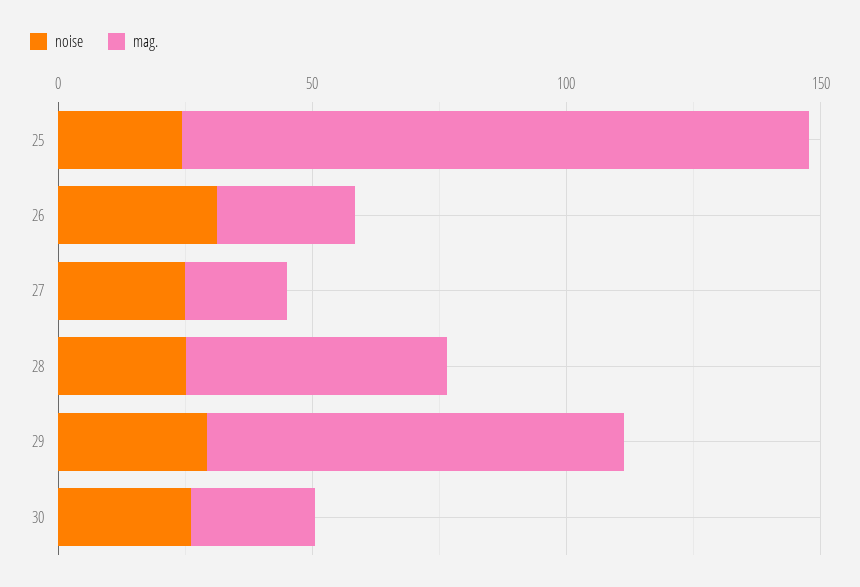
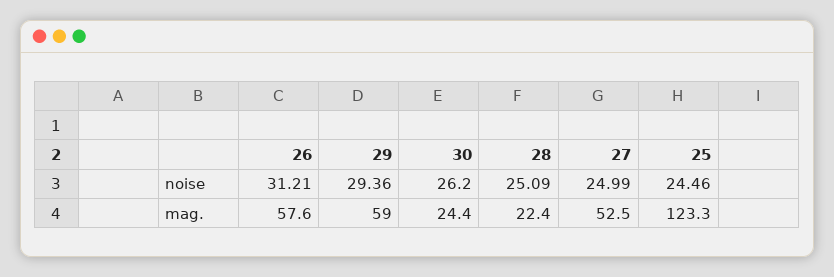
mag., 26: 30 -> 57.6
mag., 27: 20 -> 52.5
mag., 28: 50 -> 22.4
mag., 29: 80 -> 59

